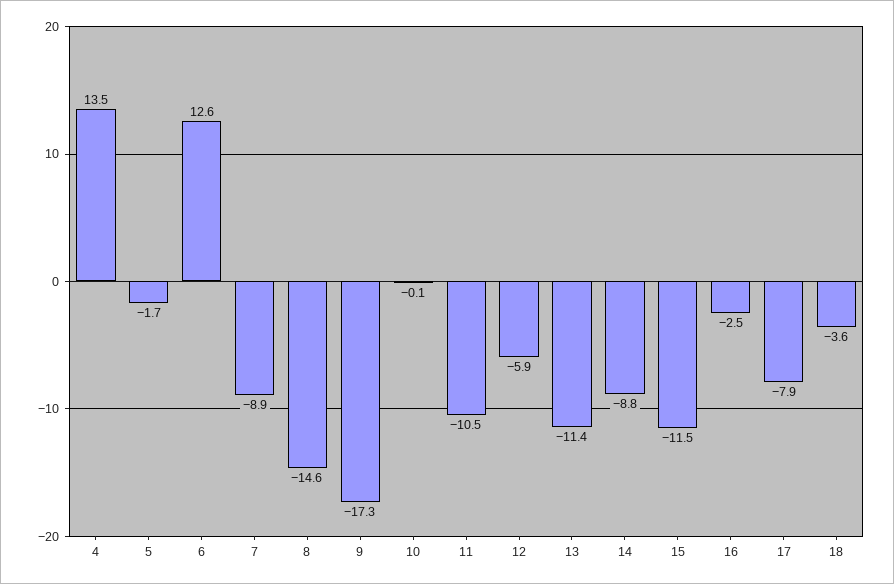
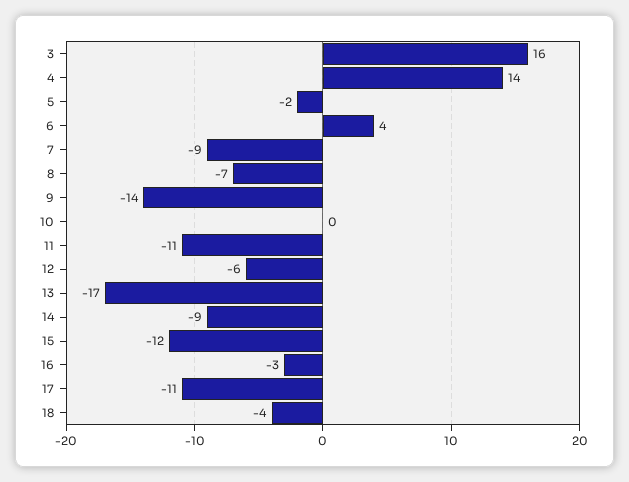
6: 12.6 -> 4
8: -14.6 -> -7
9: -17.3 -> -14
13: -11.4 -> -17
17: -7.9 -> -11
3: none -> 16

